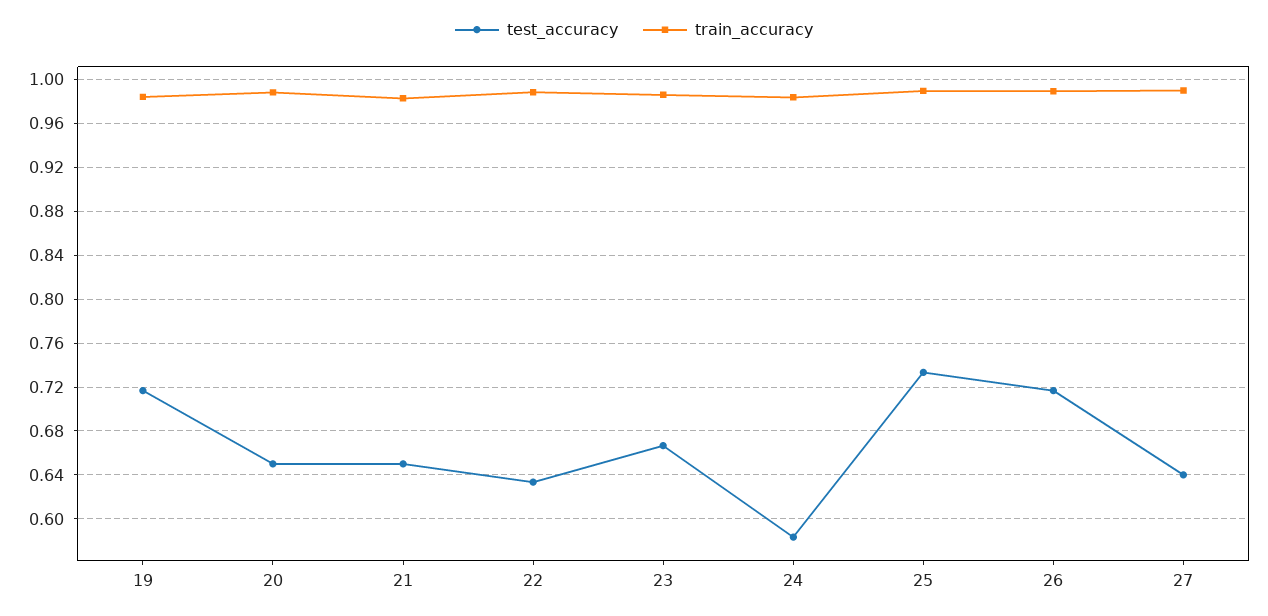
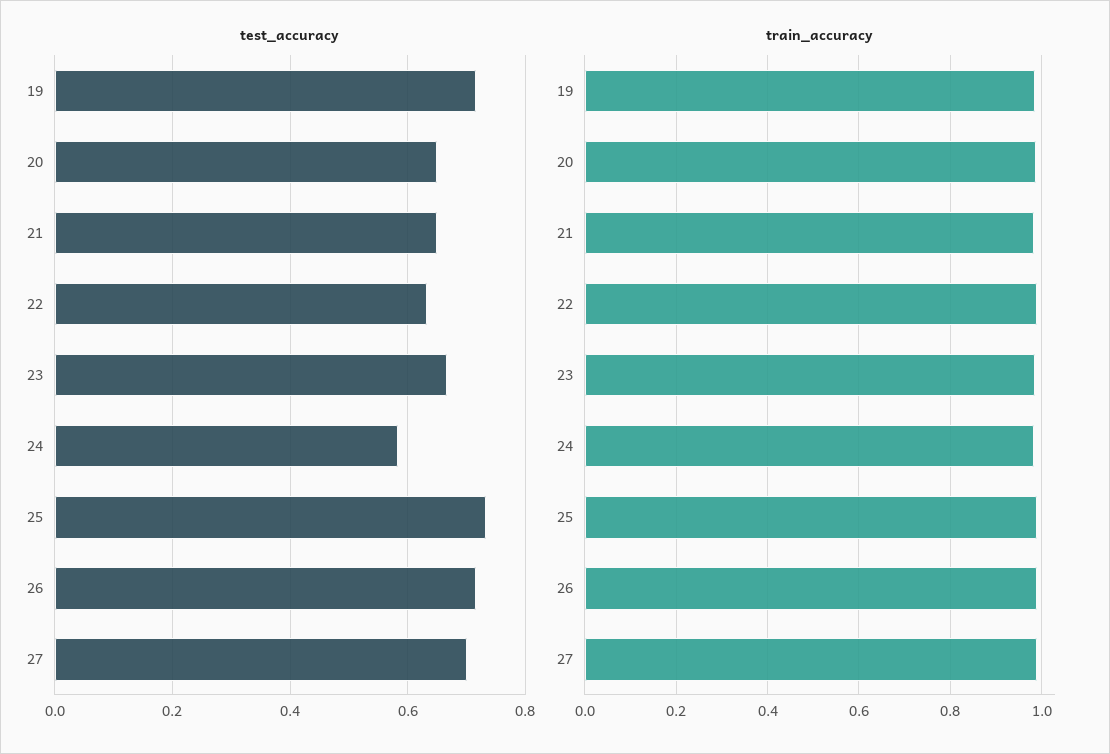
test_accuracy, 27: 0.64 -> 0.7

